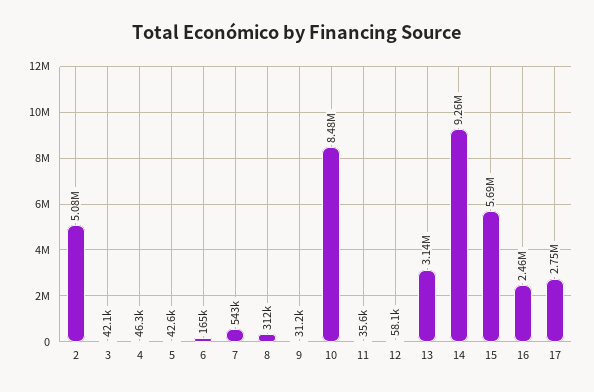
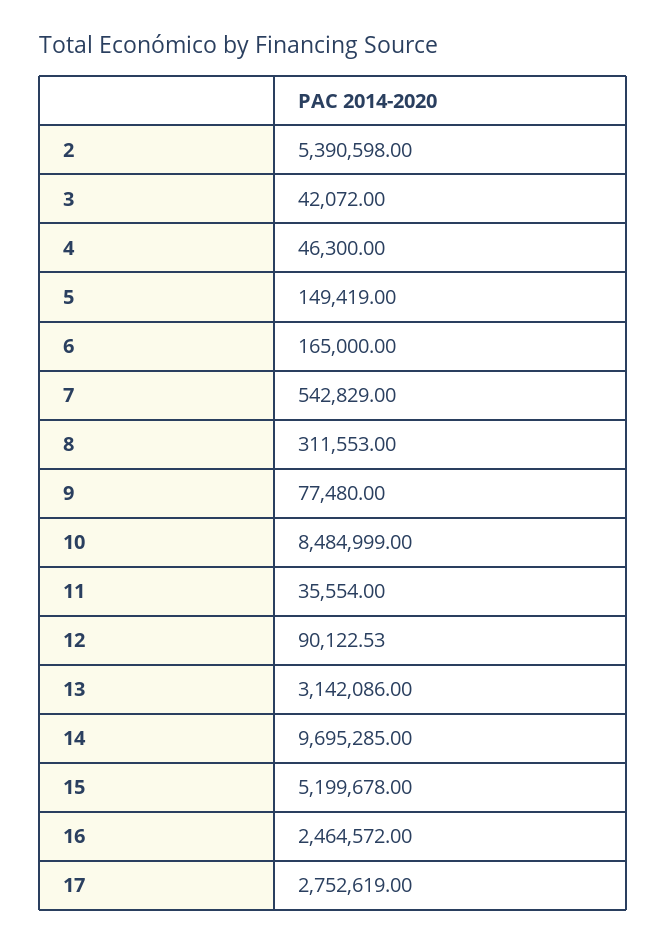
2: 5080000 -> 5390598
5: 42600 -> 149419
9: 31200 -> 77480
12: 58100 -> 90122.53
14: 9260000 -> 9695285
15: 5690000 -> 5199678

